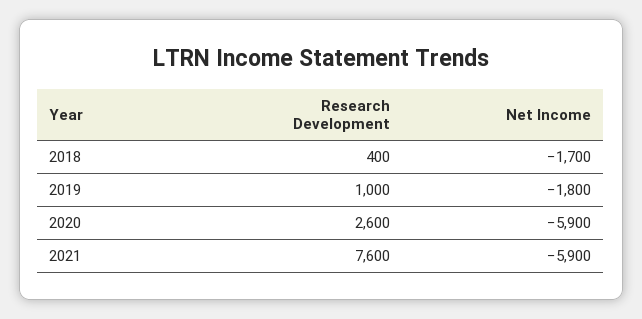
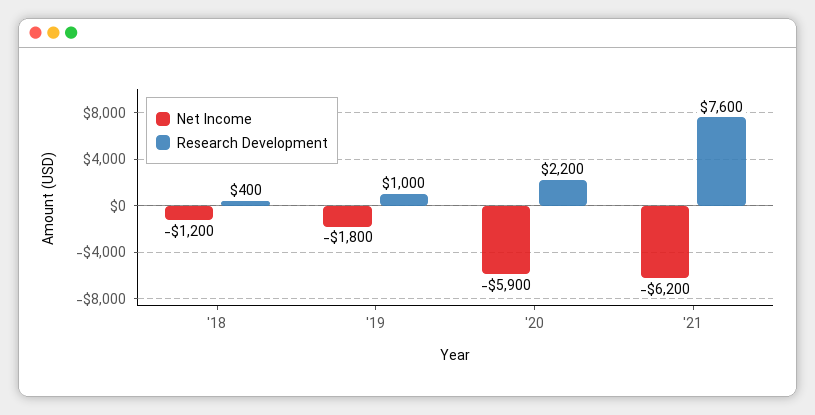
Net Income, 2018: -1700 -> -1200
Research Development, 2020: 2600 -> 2200
Net Income, 2021: -5900 -> -6200

